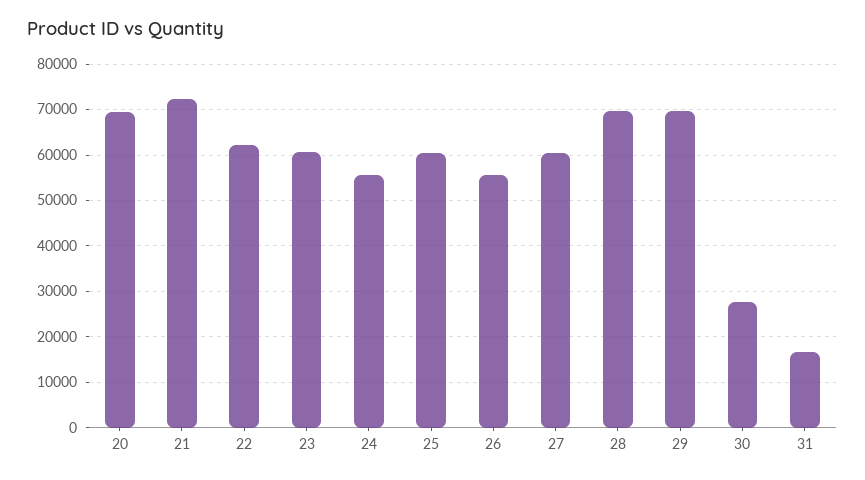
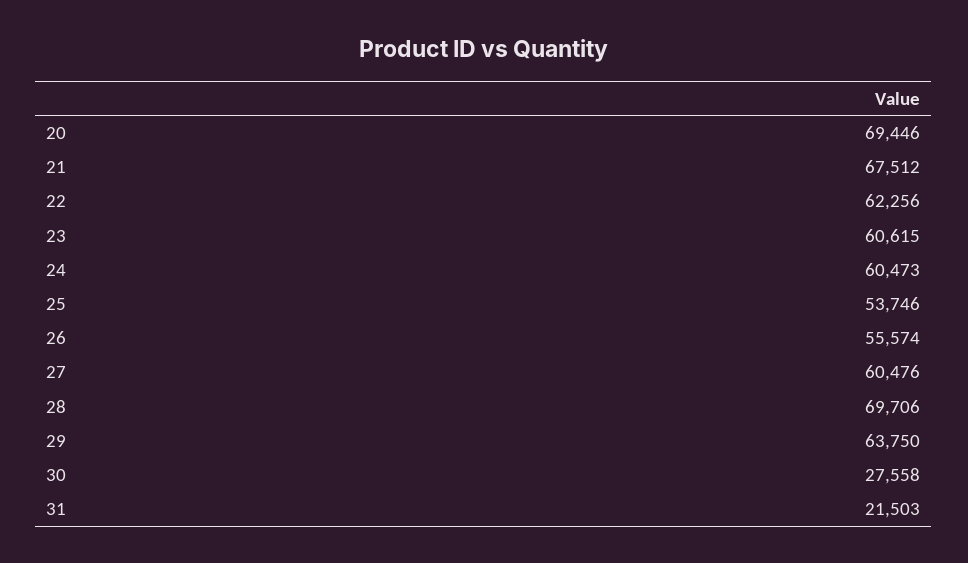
21: 72000 -> 67512
24: 56000 -> 60473
25: 60000 -> 53746
29: 70000 -> 63750
31: 16000 -> 21503

